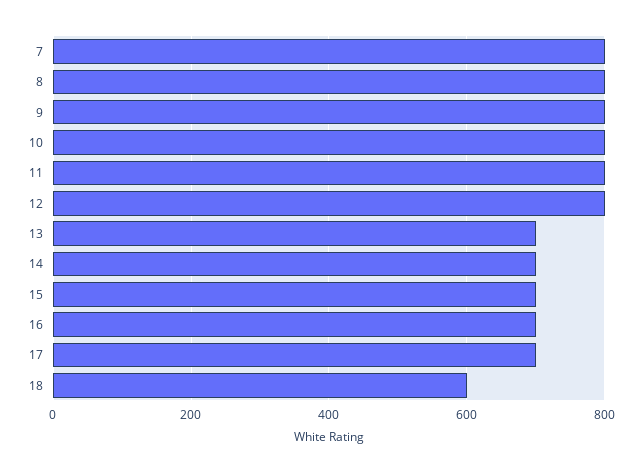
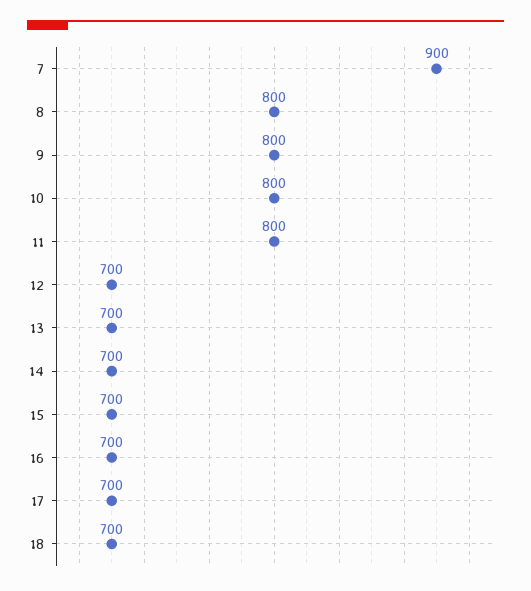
7: 800 -> 900
12: 800 -> 700
18: 600 -> 700

